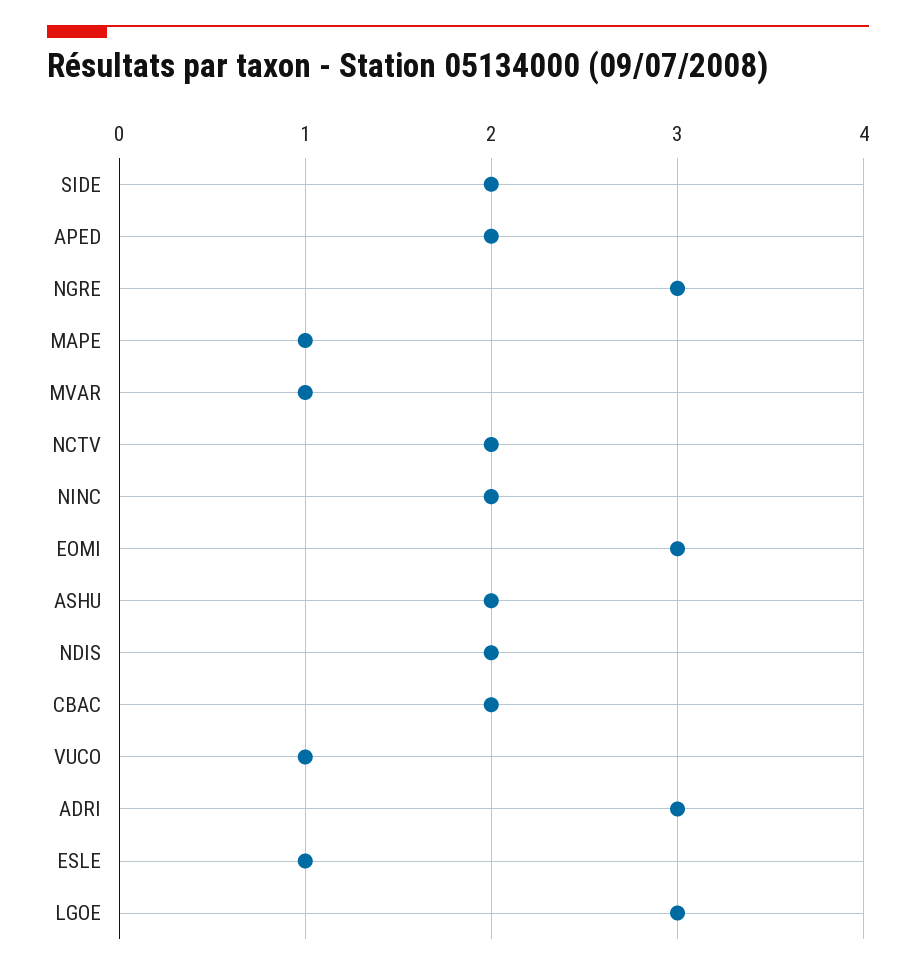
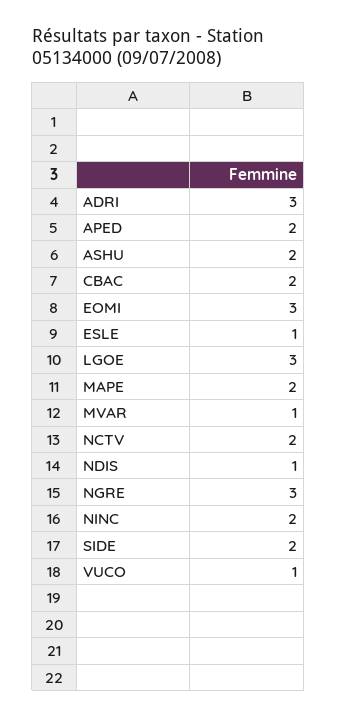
MAPE: 1 -> 2
NDIS: 2 -> 1

